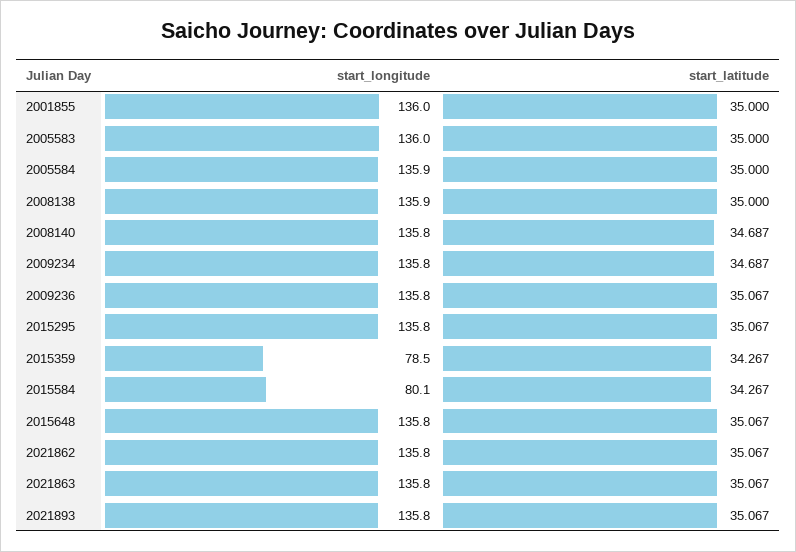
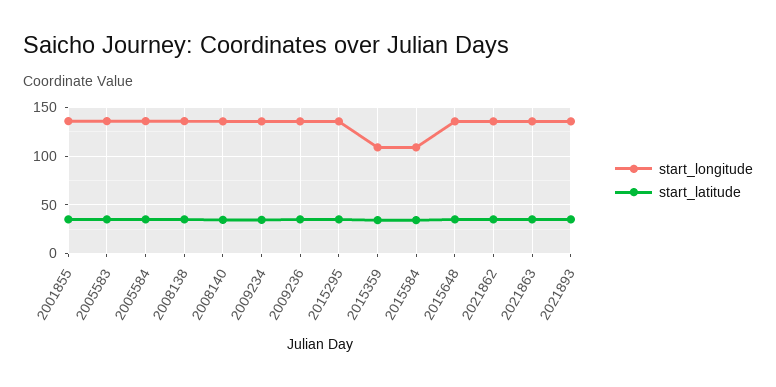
start_longitude, 2015359: 78.5 -> 110
start_longitude, 2015584: 80.1 -> 110

